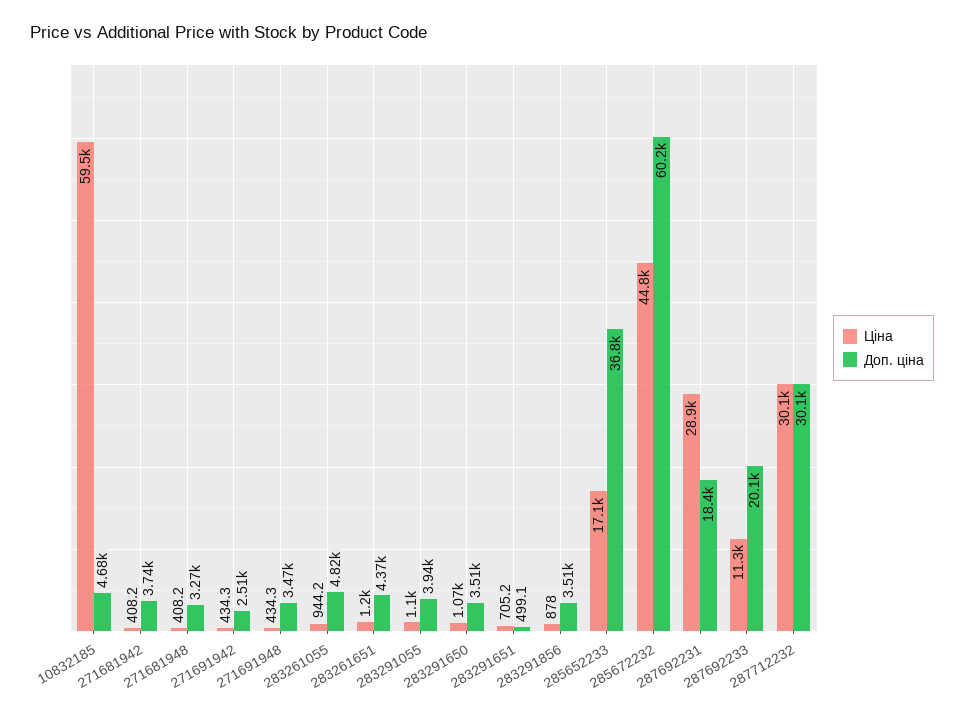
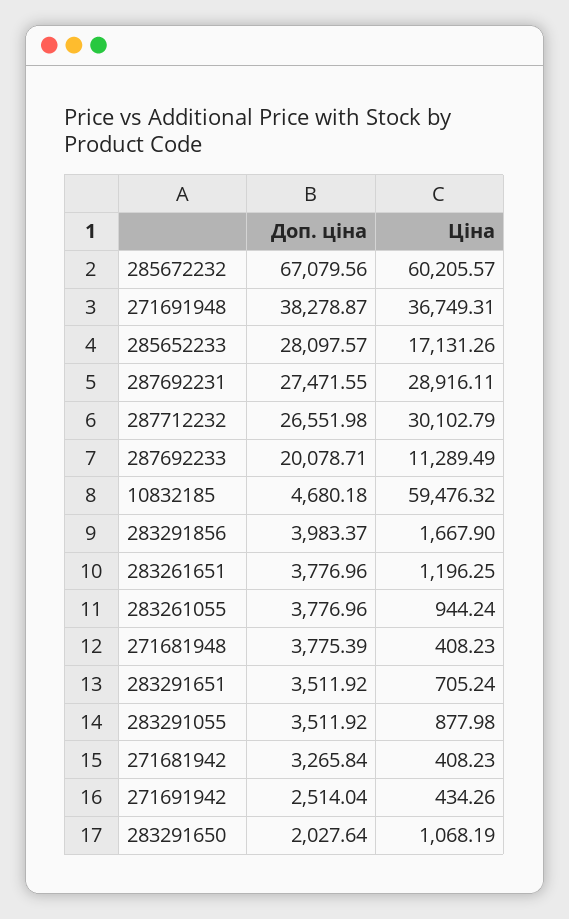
Доп. ціна, 271681942: 3740 -> 3265.84
Доп. ціна, 271681948: 3270 -> 3775.39
Ціна, 271691948: 434.3 -> 36749.31
Доп. ціна, 271691948: 3470 -> 38278.87
Доп. ціна, 283261055: 4820 -> 3776.96
Доп. ціна, 283261651: 4370 -> 3776.96
Ціна, 283291055: 1100 -> 877.98
Доп. ціна, 283291055: 3940 -> 3511.92
Доп. ціна, 283291650: 3510 -> 2027.64
Доп. ціна, 283291651: 499.1 -> 3511.92
Ціна, 283291856: 878 -> 1667.9
Доп. ціна, 283291856: 3510 -> 3983.37
Доп. ціна, 285652233: 36800 -> 28097.57
Ціна, 285672232: 44800 -> 60205.57
Доп. ціна, 285672232: 60200 -> 67079.56
Доп. ціна, 287692231: 18400 -> 27471.55
Доп. ціна, 287712232: 30100 -> 26551.98

